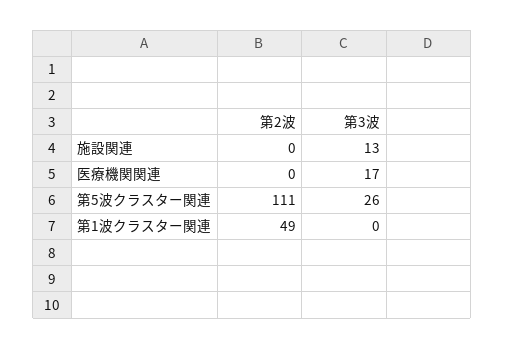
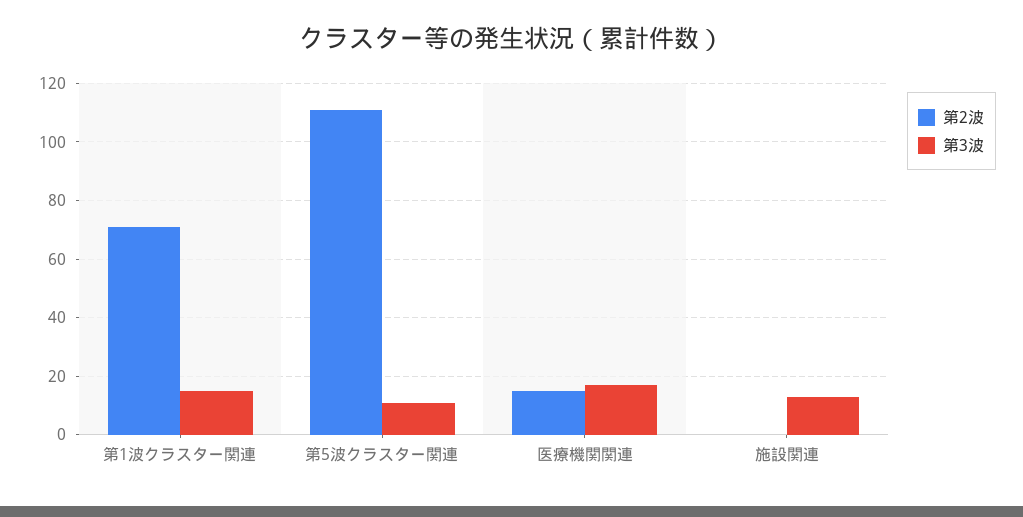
第2波, 医療機関関連: 0 -> 15
第3波, 第5波クラスター関連: 26 -> 10
第2波, 第1波クラスター関連: 49 -> 70
第3波, 第1波クラスター関連: 0 -> 15

